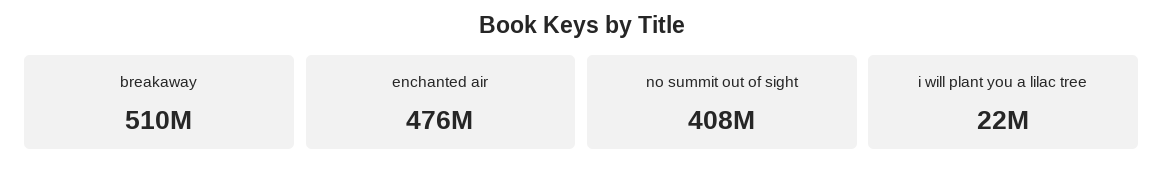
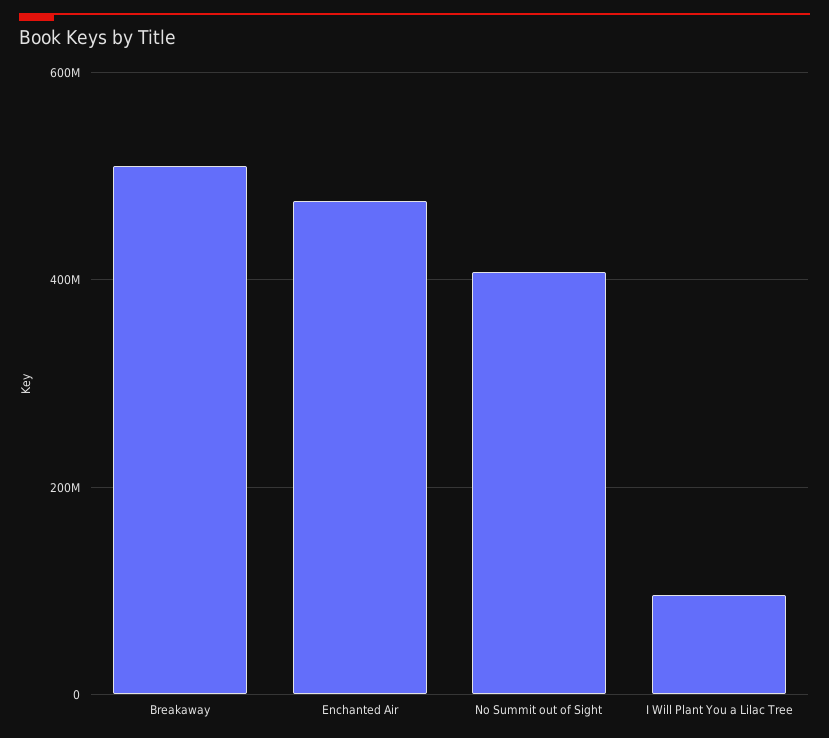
i will plant you a lilac tree: 22000000 -> 100000000

